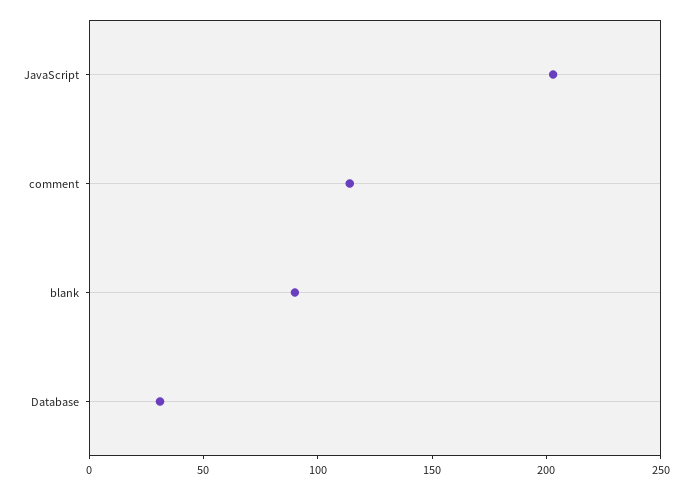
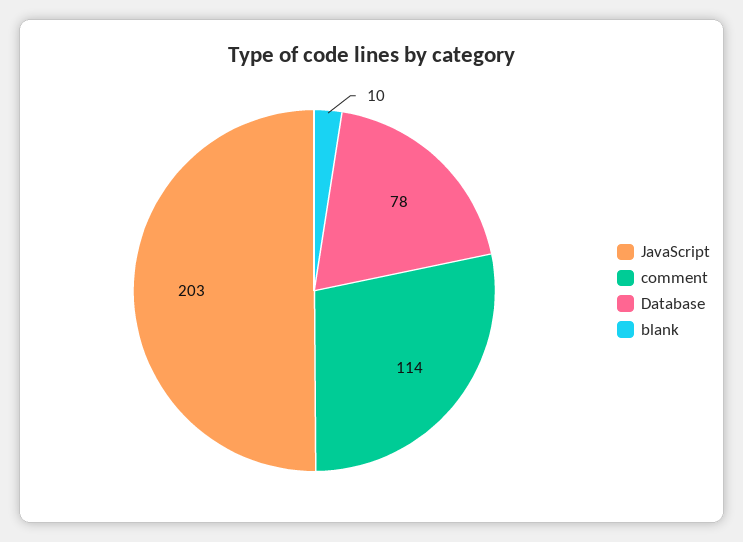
blank: 90 -> 10
Database: 30 -> 78

